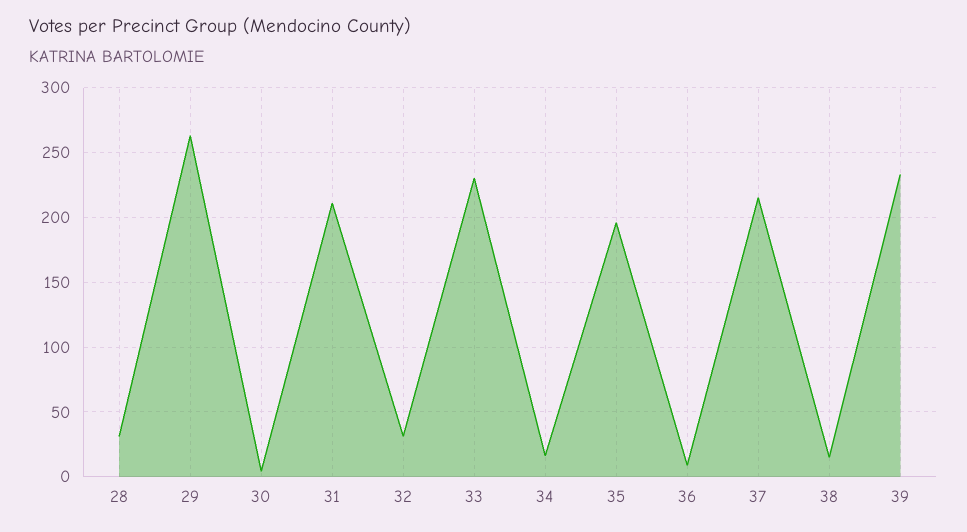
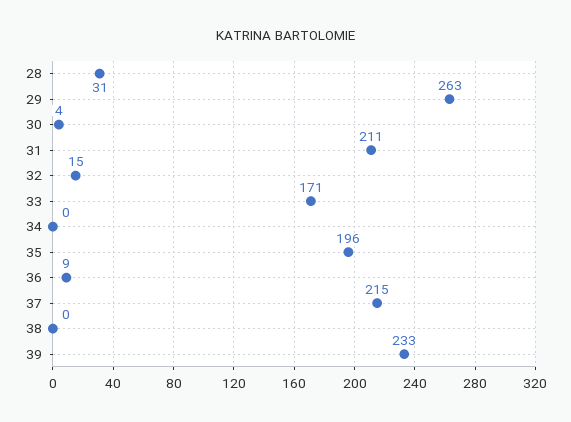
32: 30 -> 15
33: 230 -> 171
34: 15 -> 0
38: 15 -> 0

